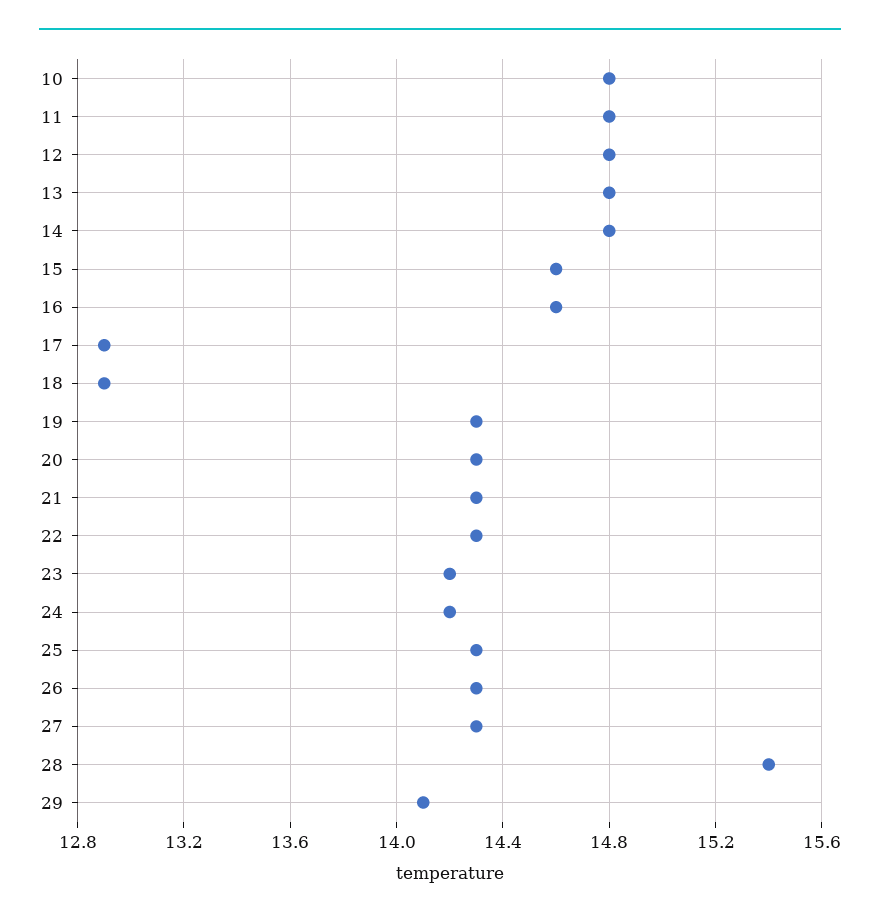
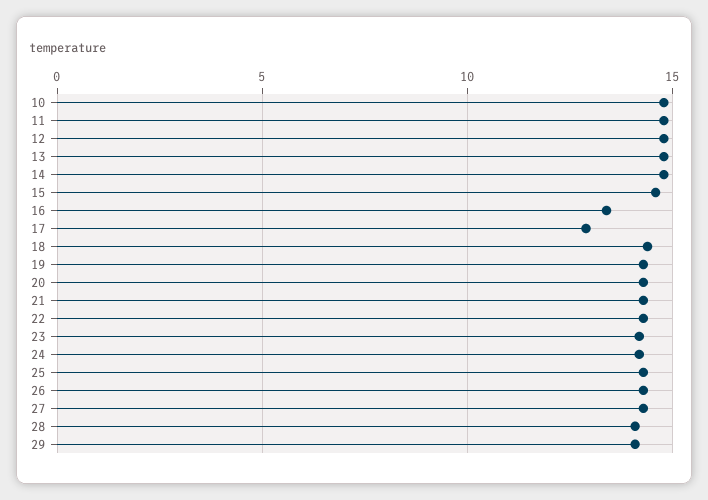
16: 14.6 -> 13.5
18: 12.9 -> 14.5
28: 15.4 -> 14

